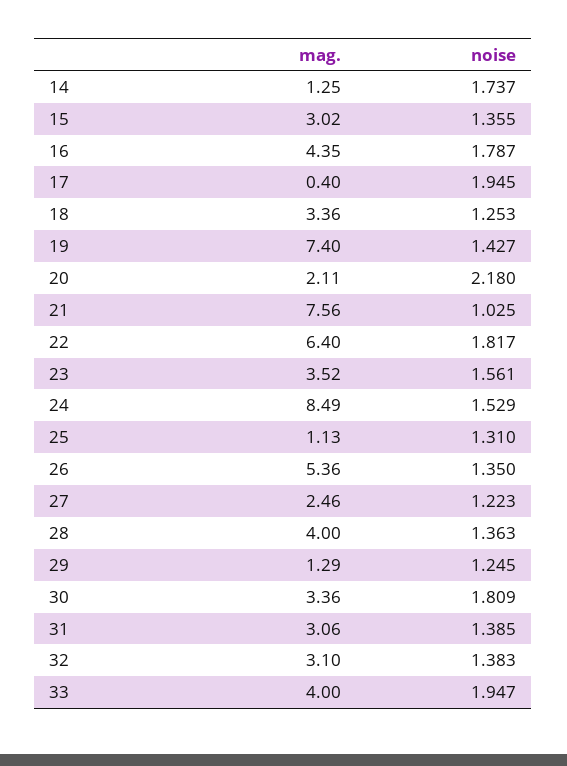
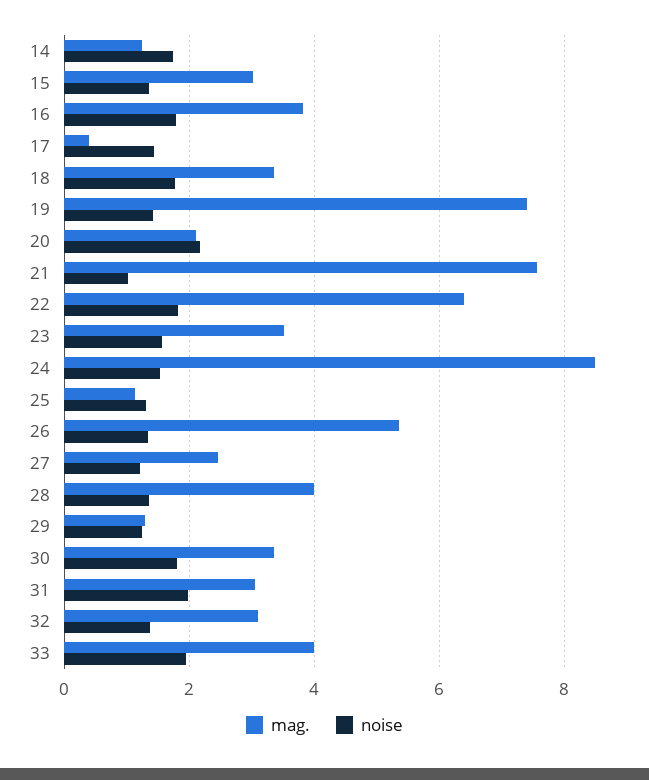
mag., 16: 4.35 -> 3.8
noise, 17: 1.945 -> 1.4
noise, 18: 1.253 -> 1.8
noise, 31: 1.385 -> 2

